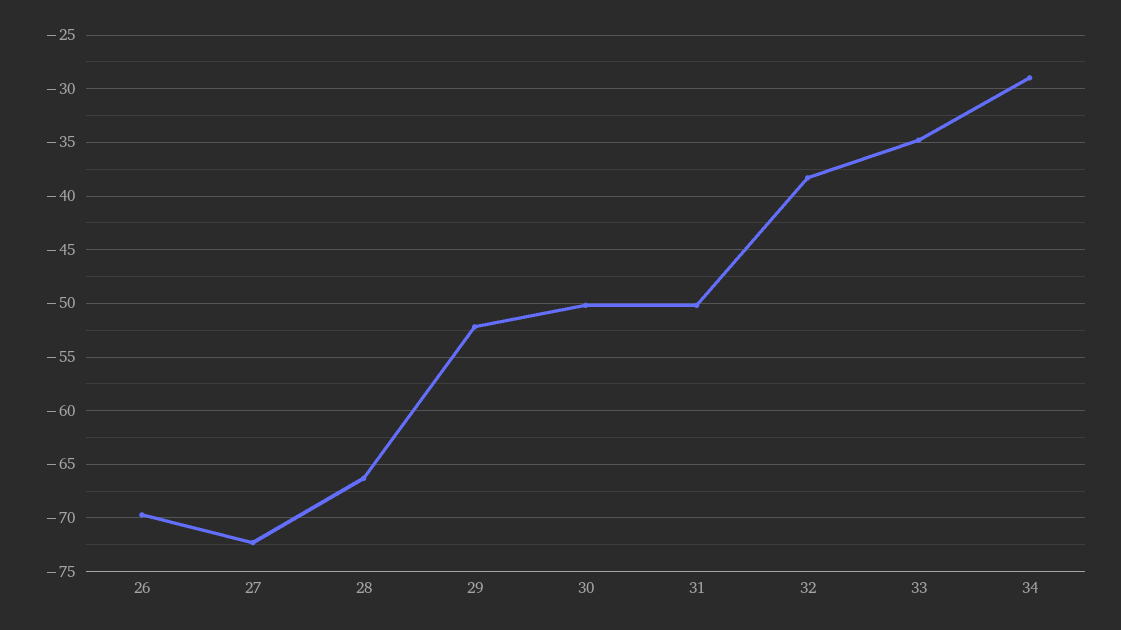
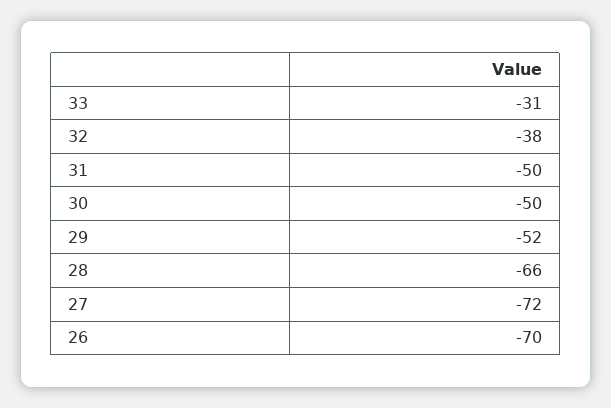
33: -35 -> -31
34: -29 -> none

